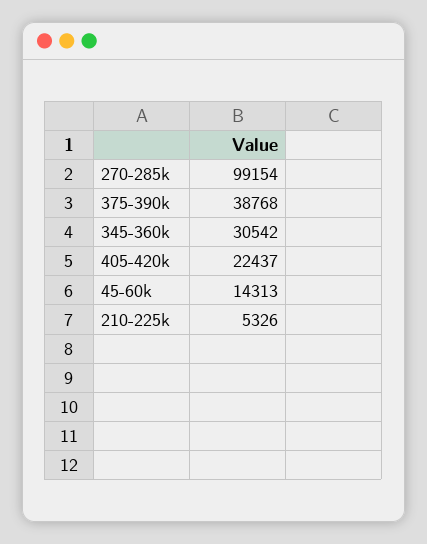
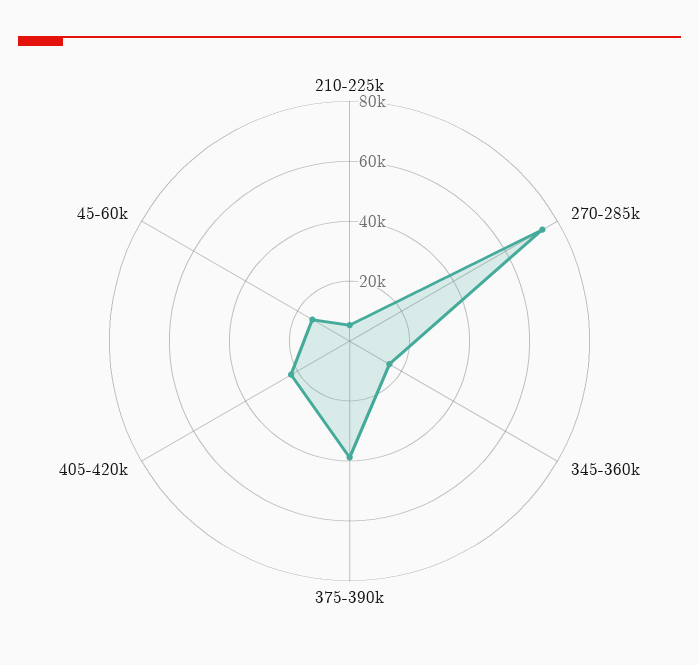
270-285k: 99154 -> 75000
345-360k: 30542 -> 15000

